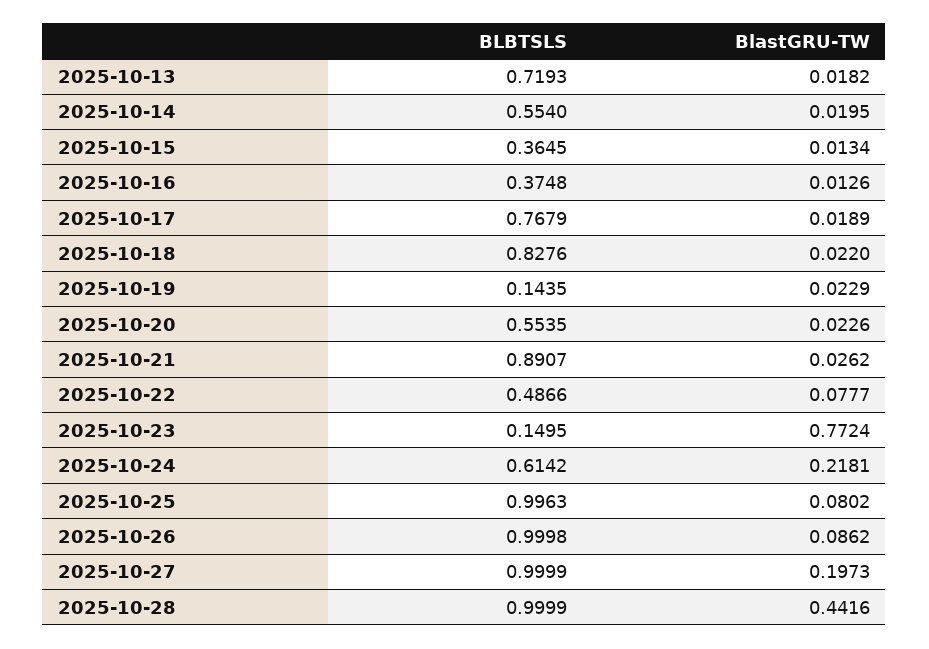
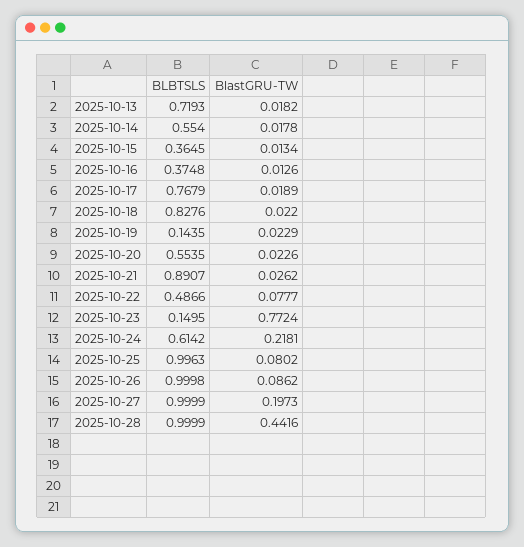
BlastGRU-TW, 2025-10-14: 0.0195 -> 0.0178

